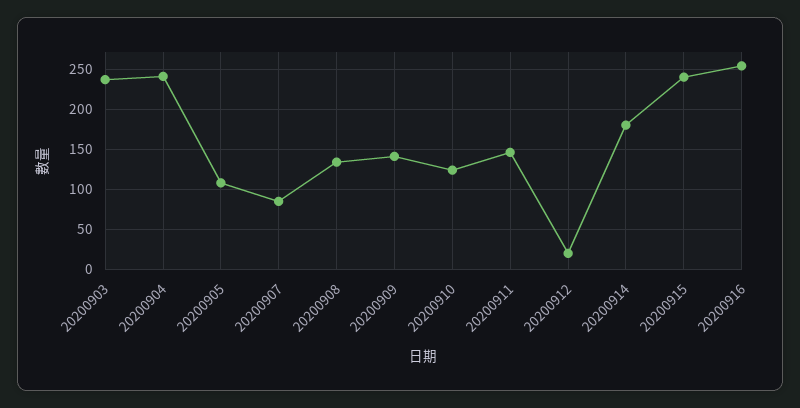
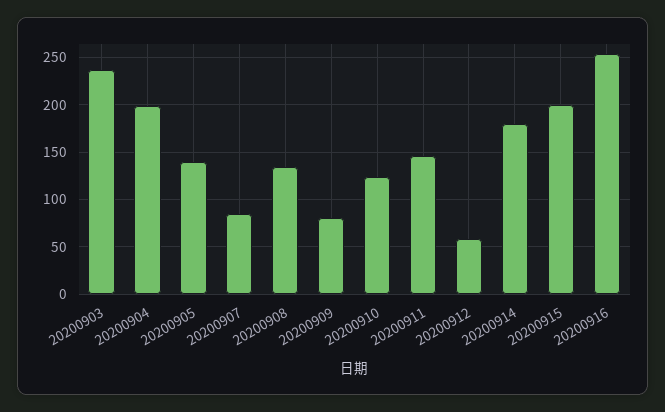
20200904: 240 -> 200
20200905: 110 -> 140
20200909: 140 -> 80
20200912: 20 -> 60
20200915: 240 -> 200

